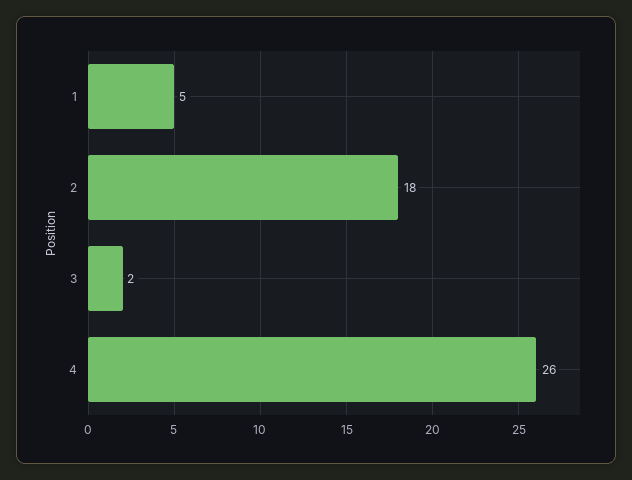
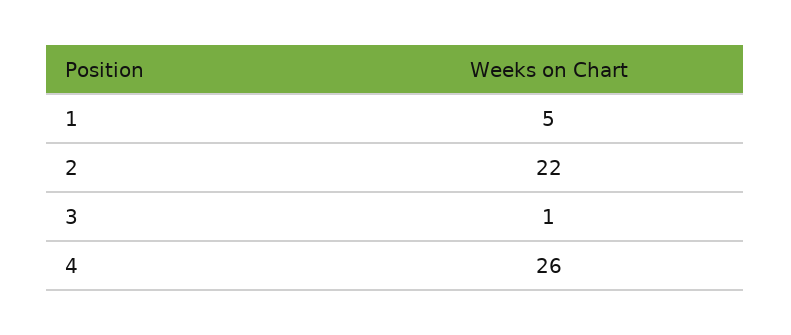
2: 18 -> 22
3: 2 -> 1

